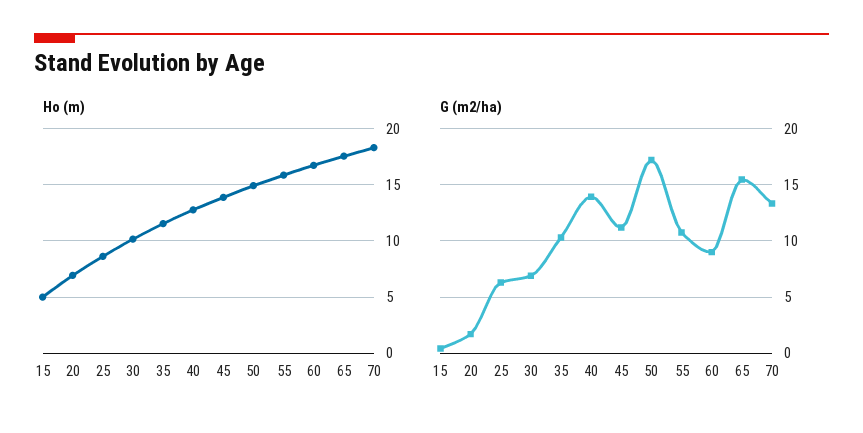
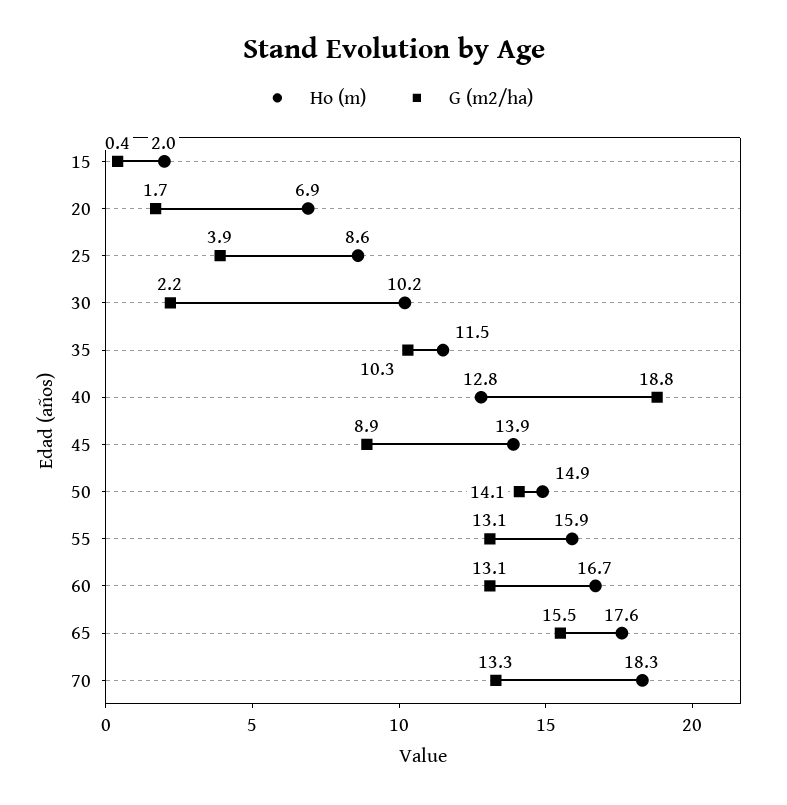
Ho (m), 15: 5 -> 2
G (m2/ha), 25: 6 -> 3.9
G (m2/ha), 30: 7 -> 2.2
G (m2/ha), 40: 14 -> 18.8
G (m2/ha), 45: 11 -> 8.9
G (m2/ha), 50: 17 -> 14.1
G (m2/ha), 55: 11 -> 13.1
G (m2/ha), 60: 9 -> 13.1

